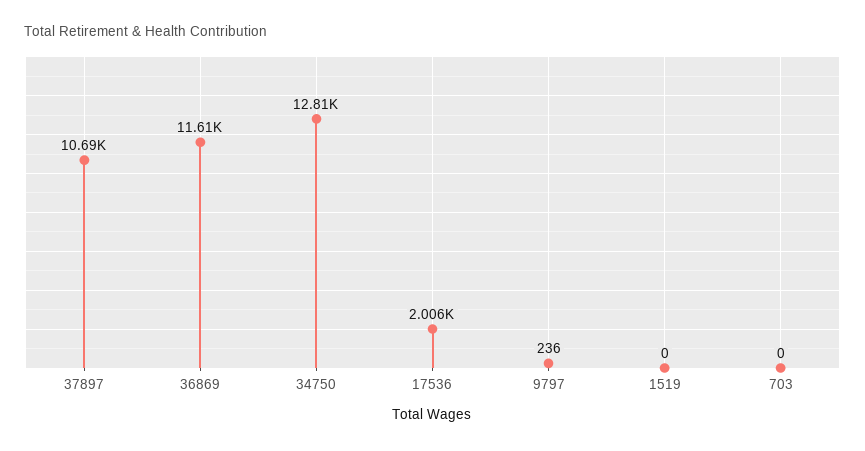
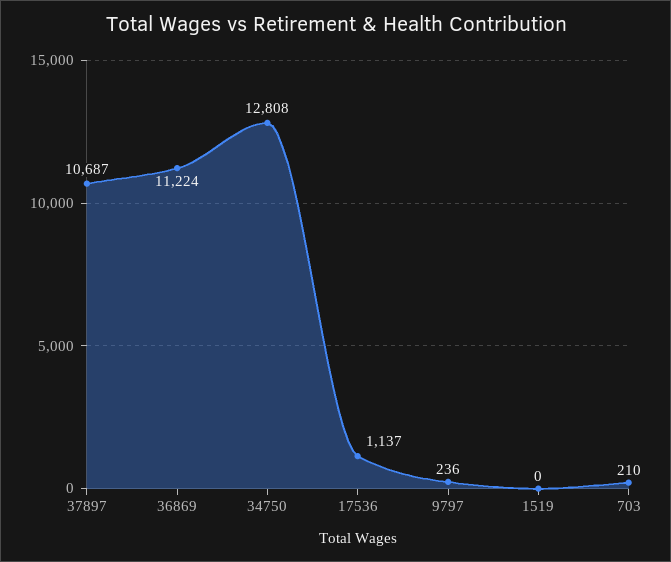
36869: 11610 -> 11224
17536: 2006 -> 1137
703: 0 -> 210

